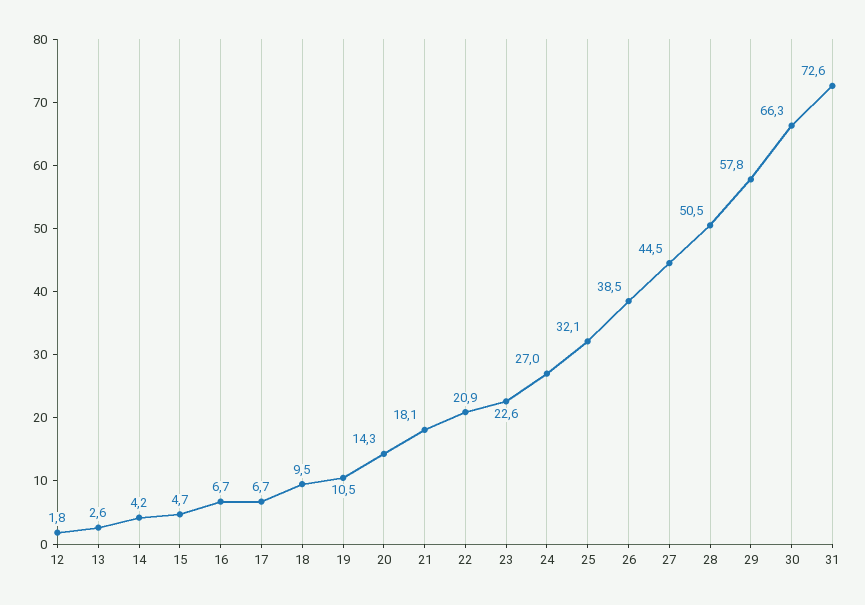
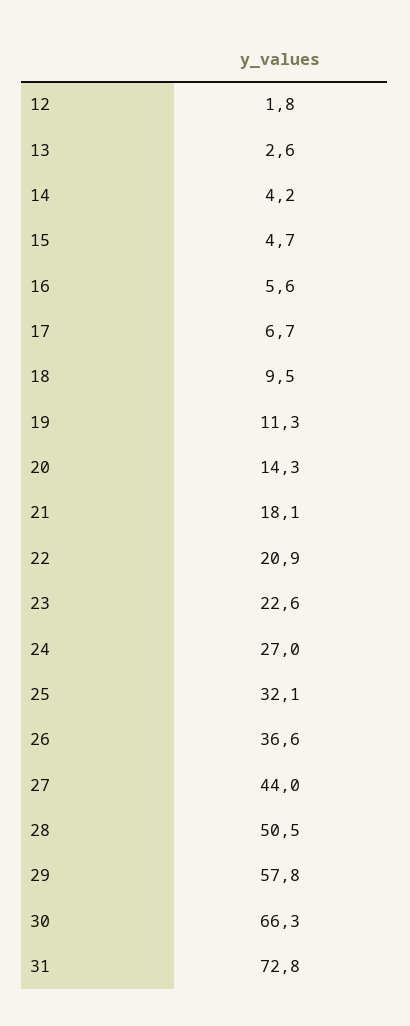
16: 6.7 -> 5.6
19: 10.5 -> 11.3
26: 38.5 -> 36.6
27: 44.5 -> 44
31: 72.6 -> 72.8

